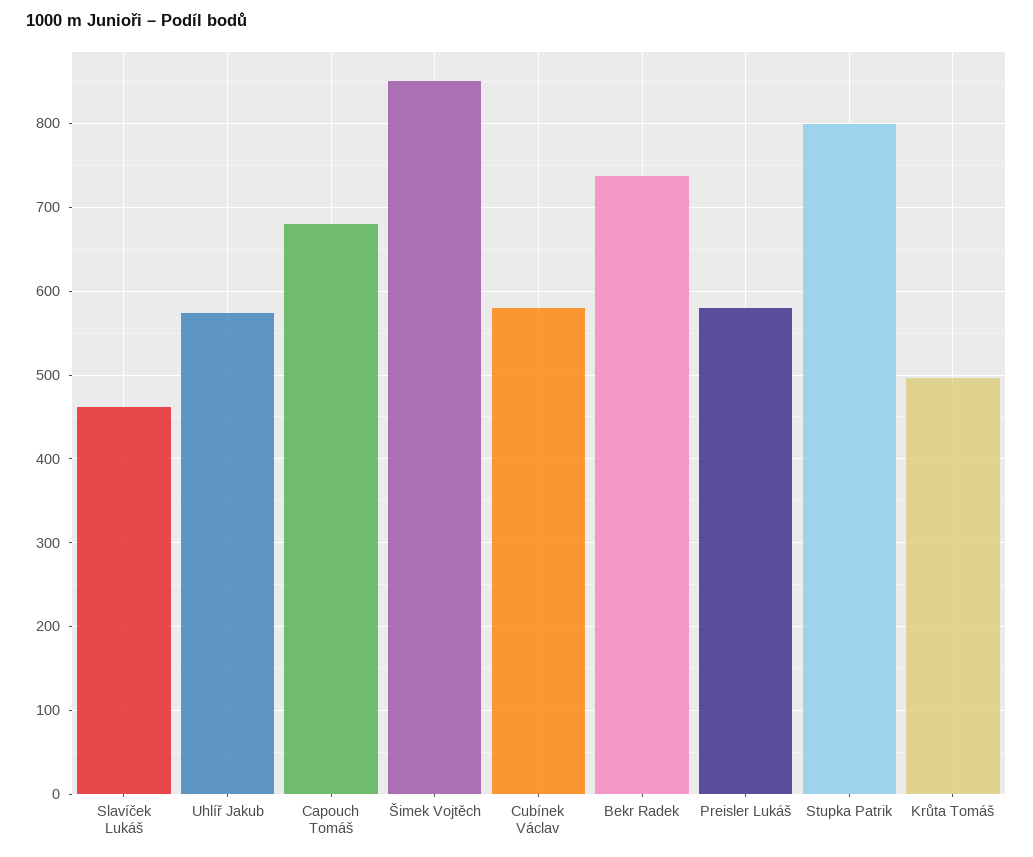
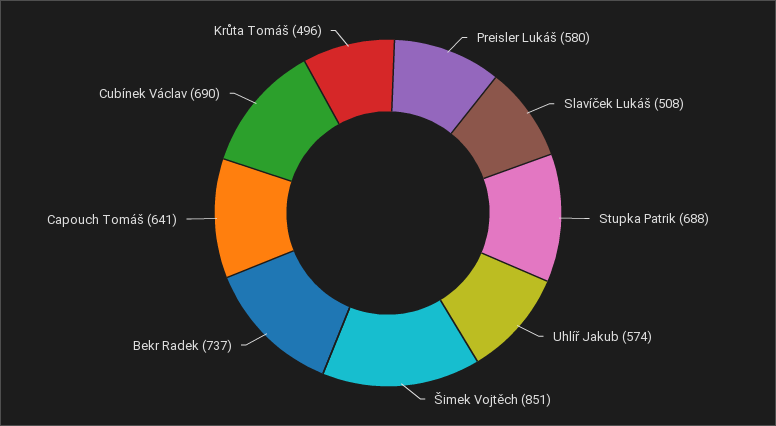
Slavíček Lukáš: 460 -> 508
Capouch Tomáš: 680 -> 641
Cubínek Václav: 580 -> 690
Stupka Patrik: 800 -> 688

